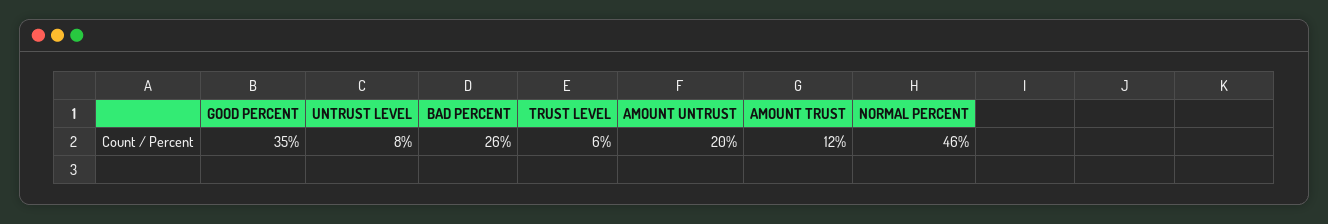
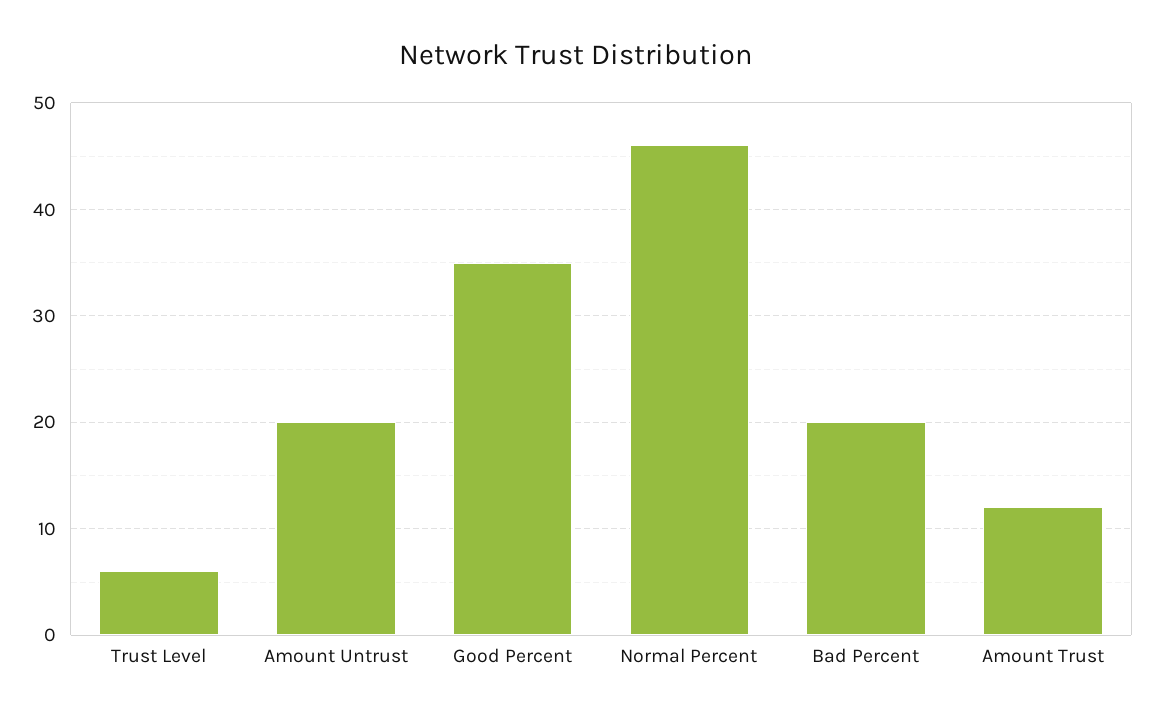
UNTRUST LEVEL: 8 -> none
BAD PERCENT: 26 -> 20

